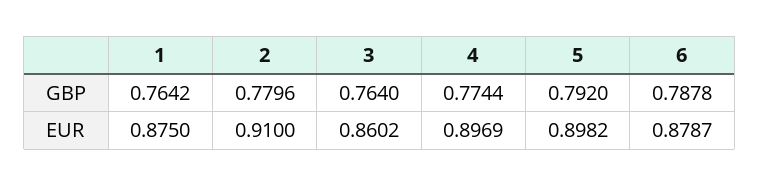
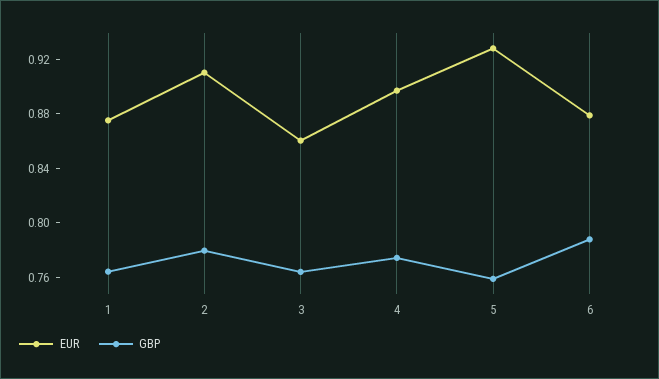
GBP, 5: 0.792 -> 0.76
EUR, 5: 0.8982 -> 0.93

